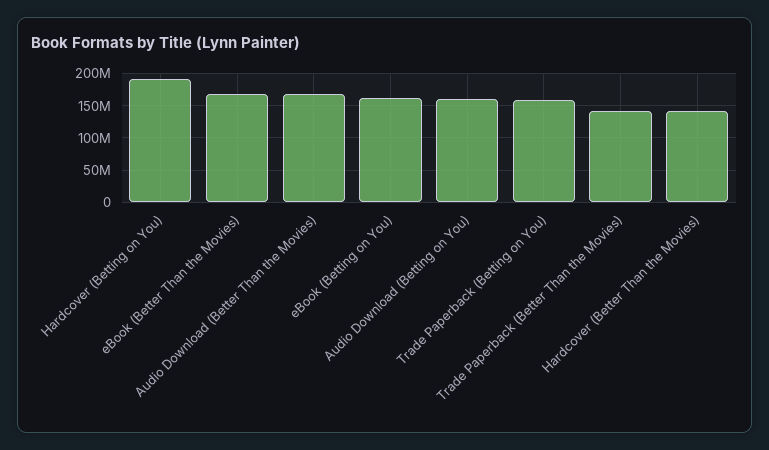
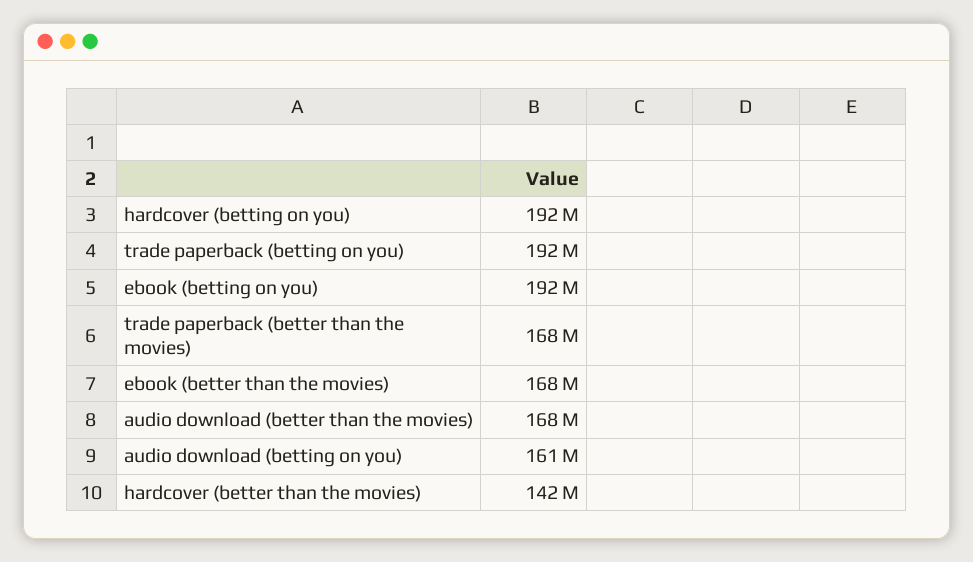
eBook (Betting on You): 160000000 -> 192000000
Trade Paperback (Betting on You): 160000000 -> 192000000
Trade Paperback (Better Than the Movies): 140000000 -> 168000000

